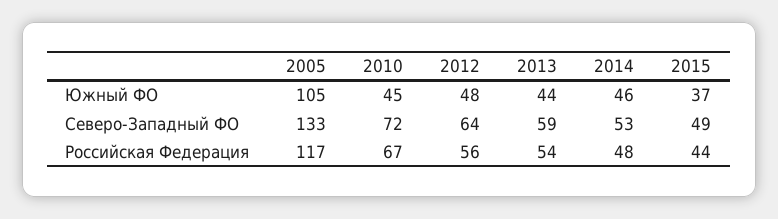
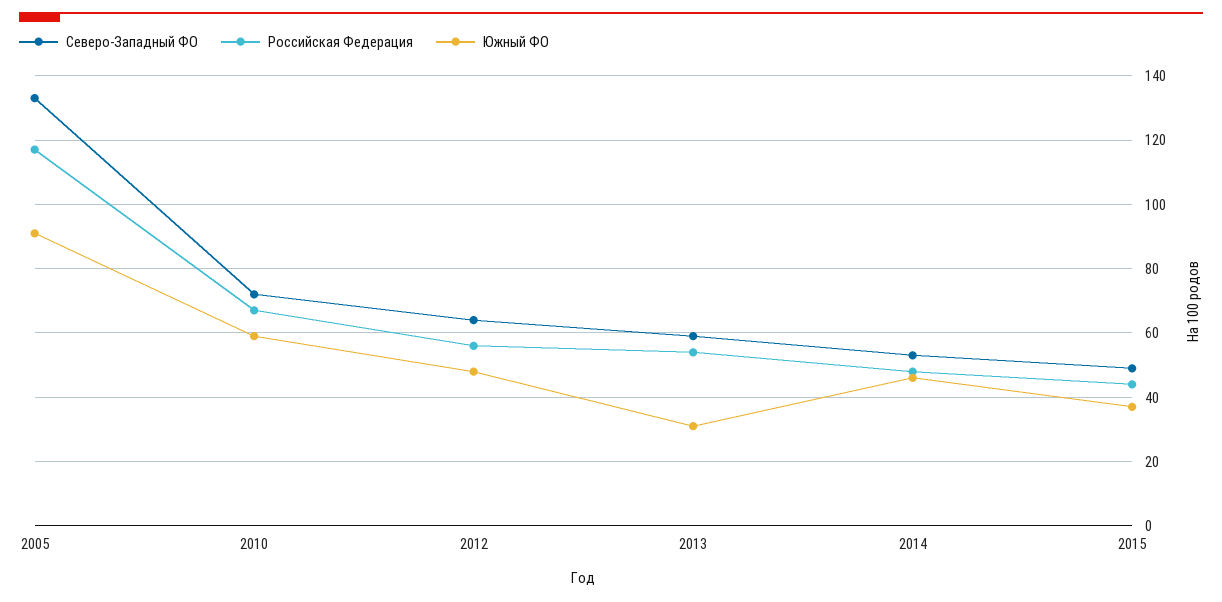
Южный ФО, 2005: 105 -> 90
Южный ФО, 2010: 45 -> 60
Южный ФО, 2013: 44 -> 30

